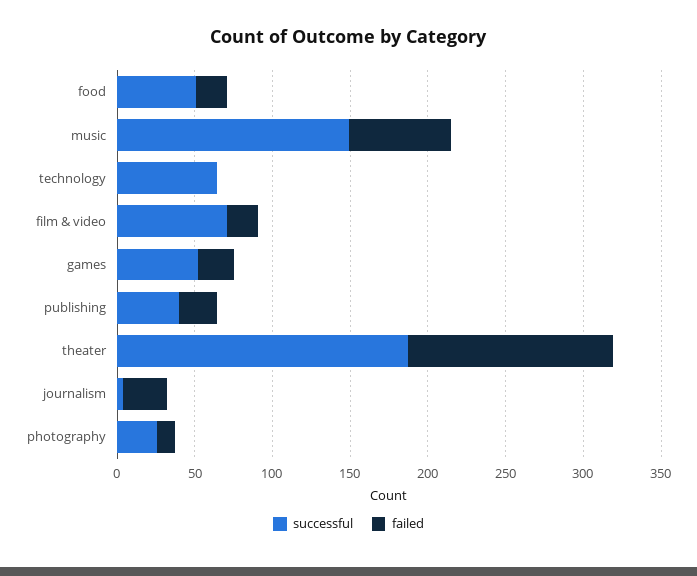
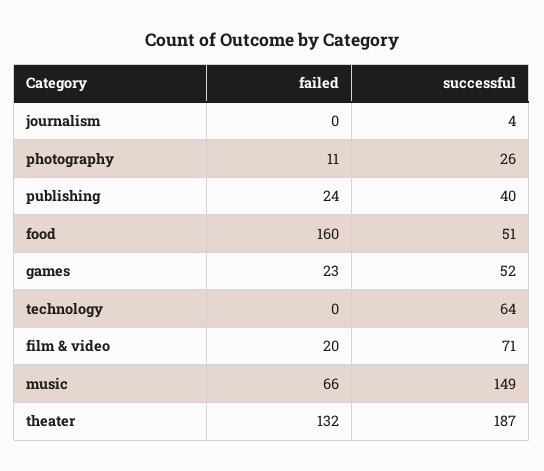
failed, food: 20 -> 160
failed, journalism: 30 -> 0

